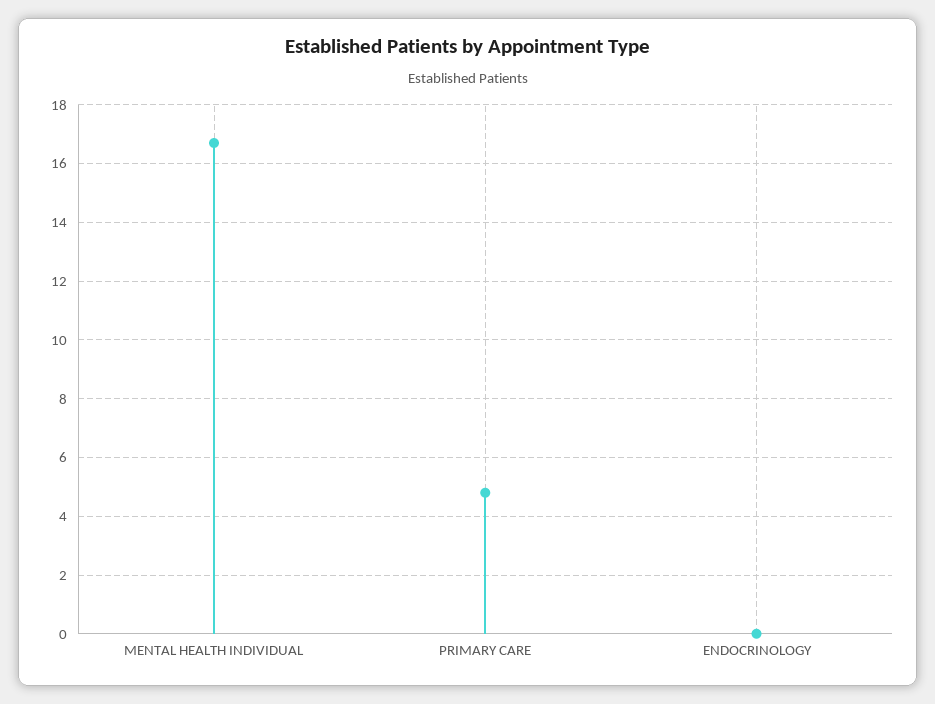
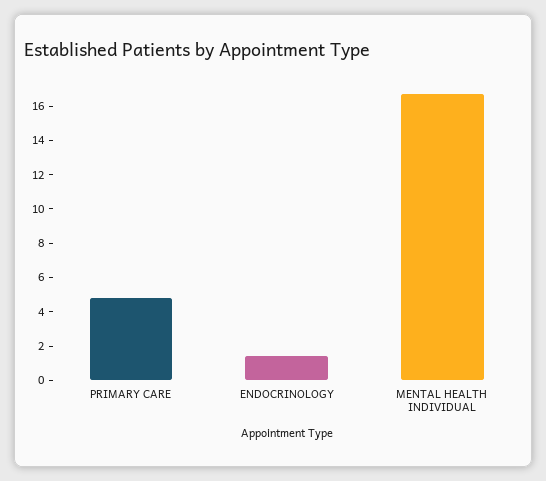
ENDOCRINOLOGY: 0 -> 1.5

